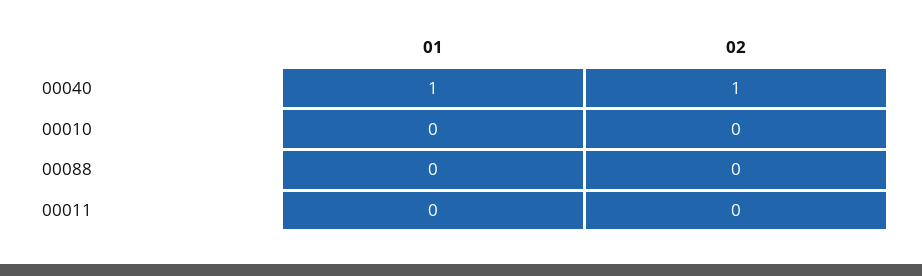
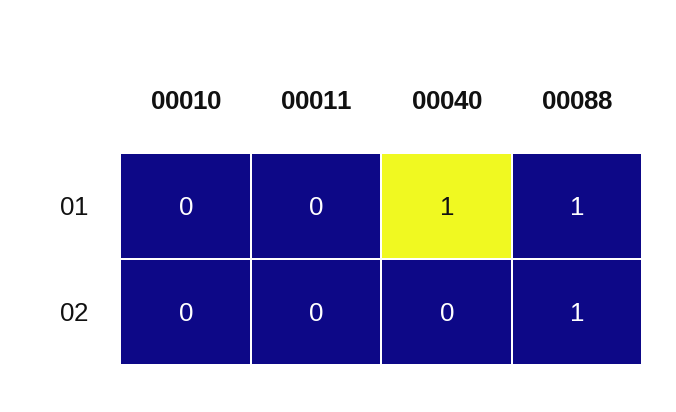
02, 00040: 1 -> 0
01, 00088: 0 -> 1
02, 00088: 0 -> 1

